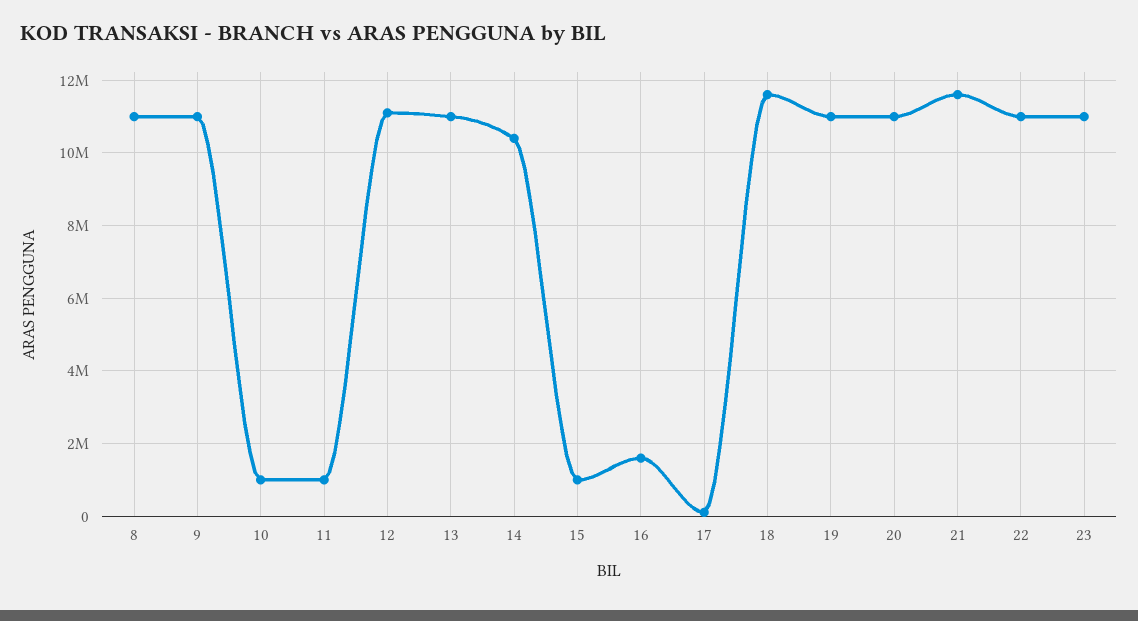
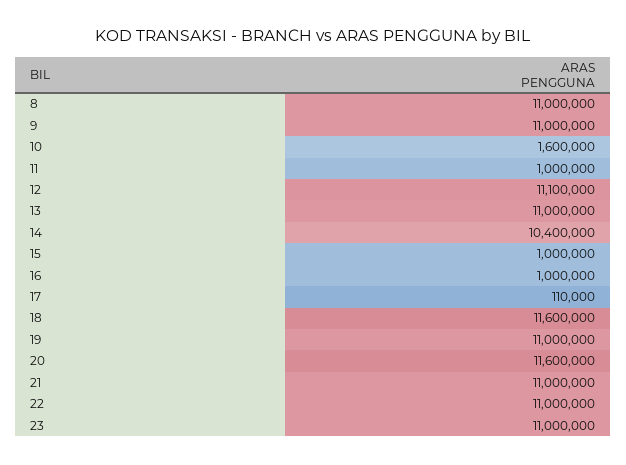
10: 1000000 -> 1600000
16: 1600000 -> 1000000
20: 11000000 -> 11600000
21: 11600000 -> 11000000

